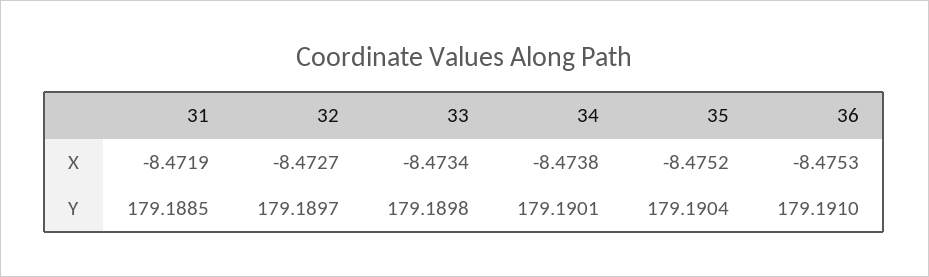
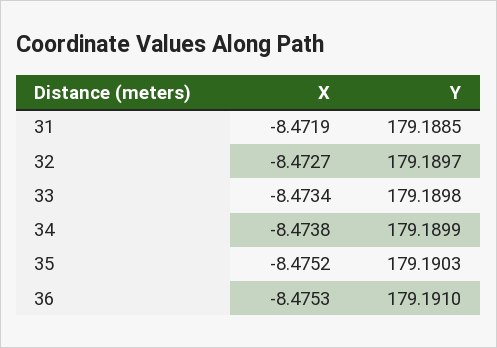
34, Y: 179.1901 -> 179.1899
35, Y: 179.1904 -> 179.1903

